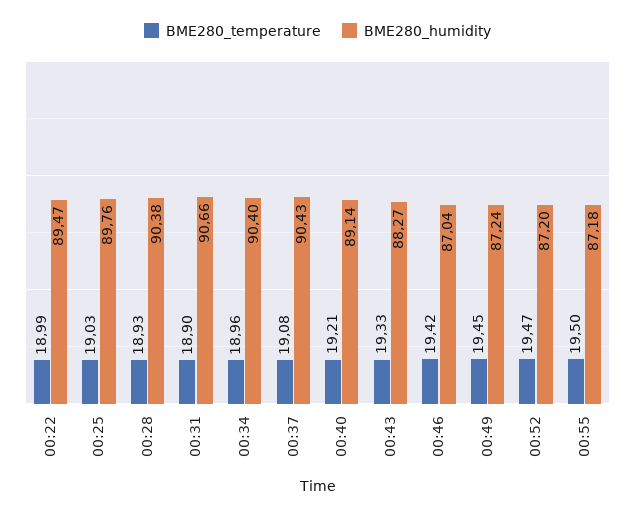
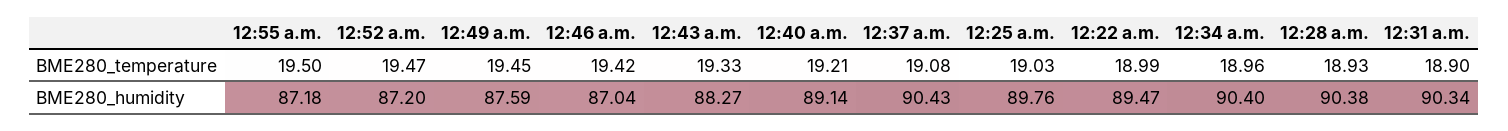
BME280_humidity, 00:31: 90.66 -> 90.34
BME280_humidity, 00:49: 87.24 -> 87.59

